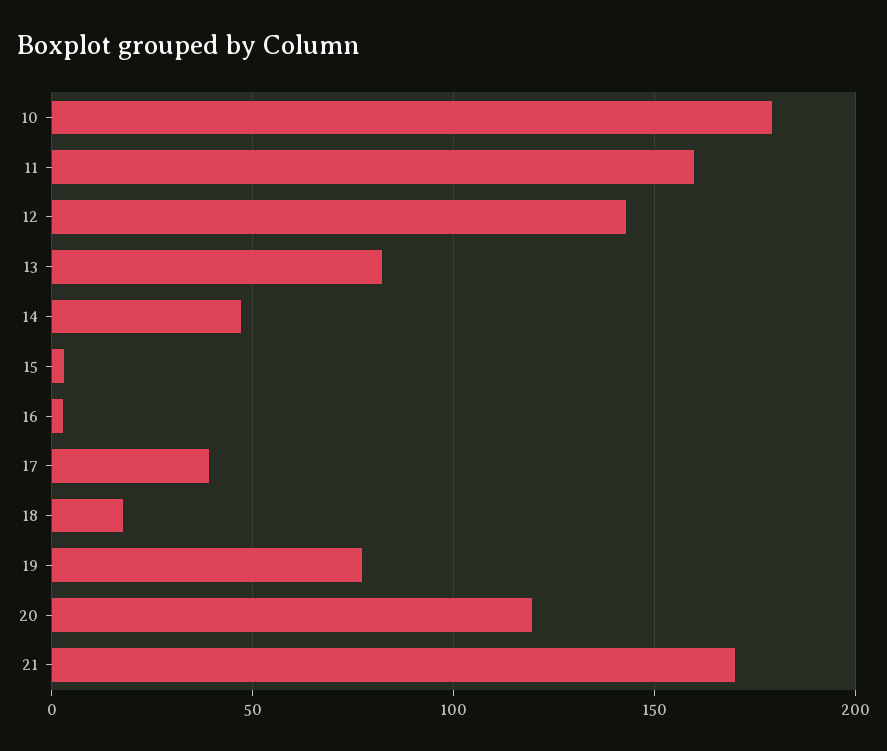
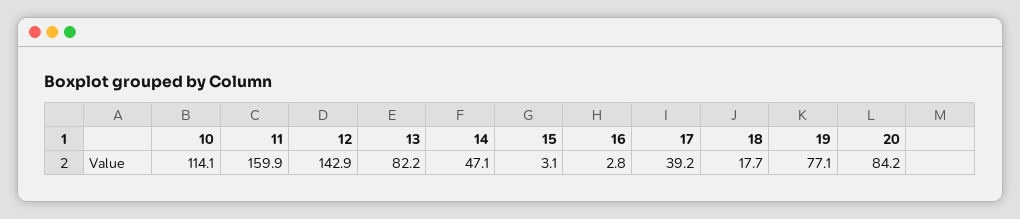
10: 180 -> 114.1
20: 120 -> 84.2
21: 170 -> none

